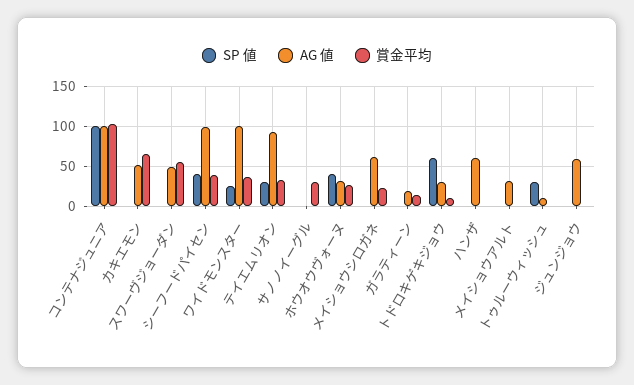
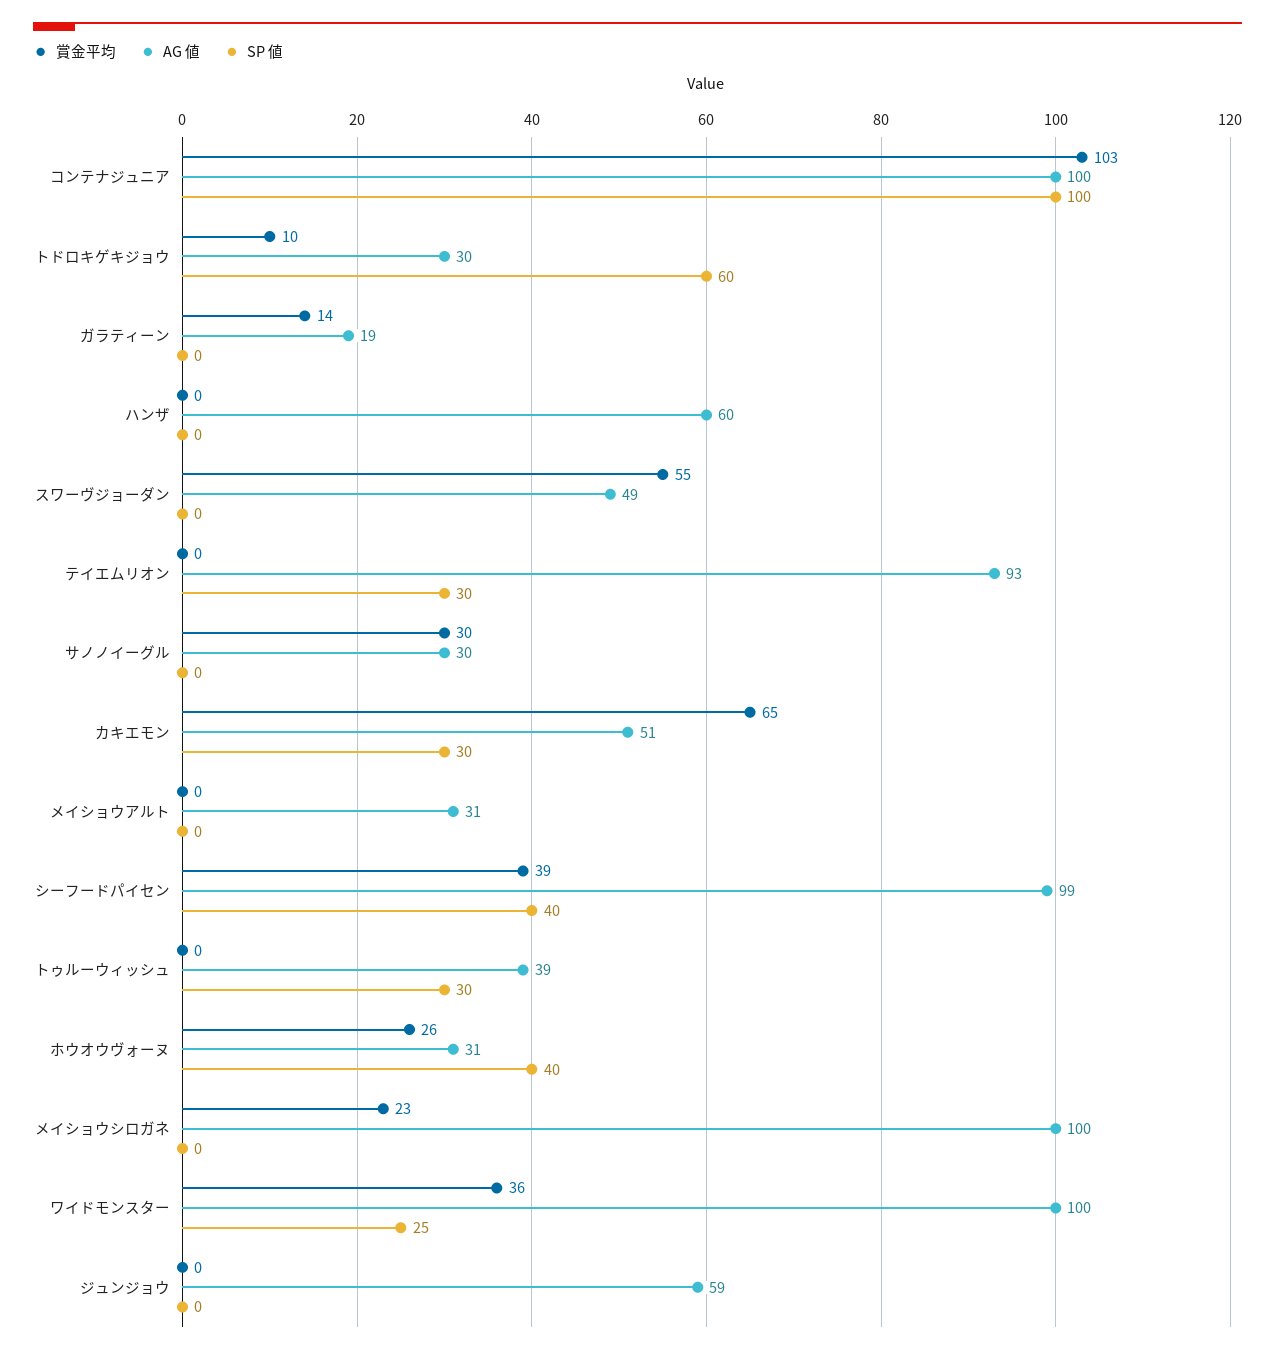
SP 値, カキエモン: 0 -> 30
賞金平均, テイエムリオン: 30 -> 0
AG 値, サノノイーグル: 0 -> 30
AG 値, メイショウシロガネ: 60 -> 100
AG 値, トゥルーウィッシュ: 10 -> 39

